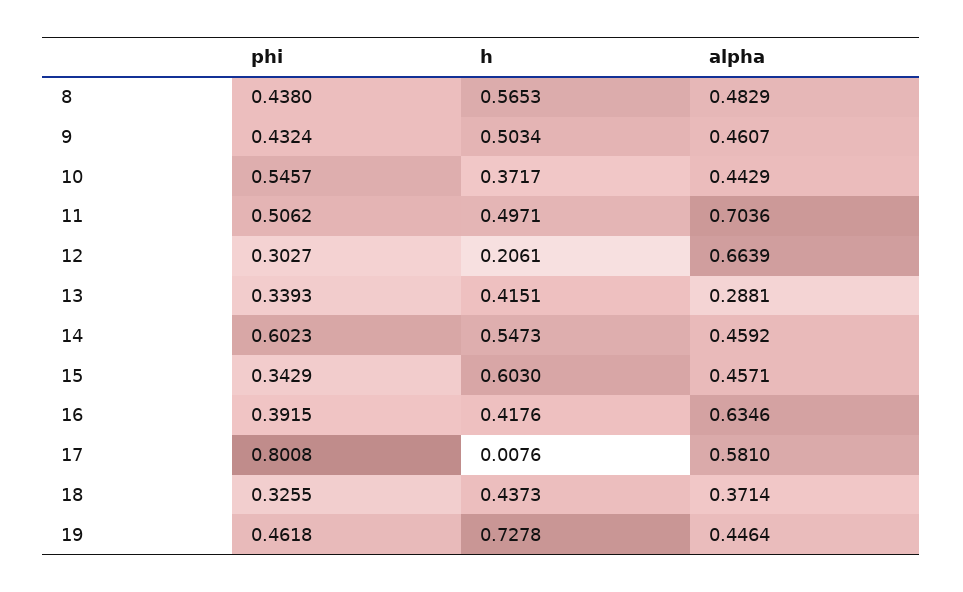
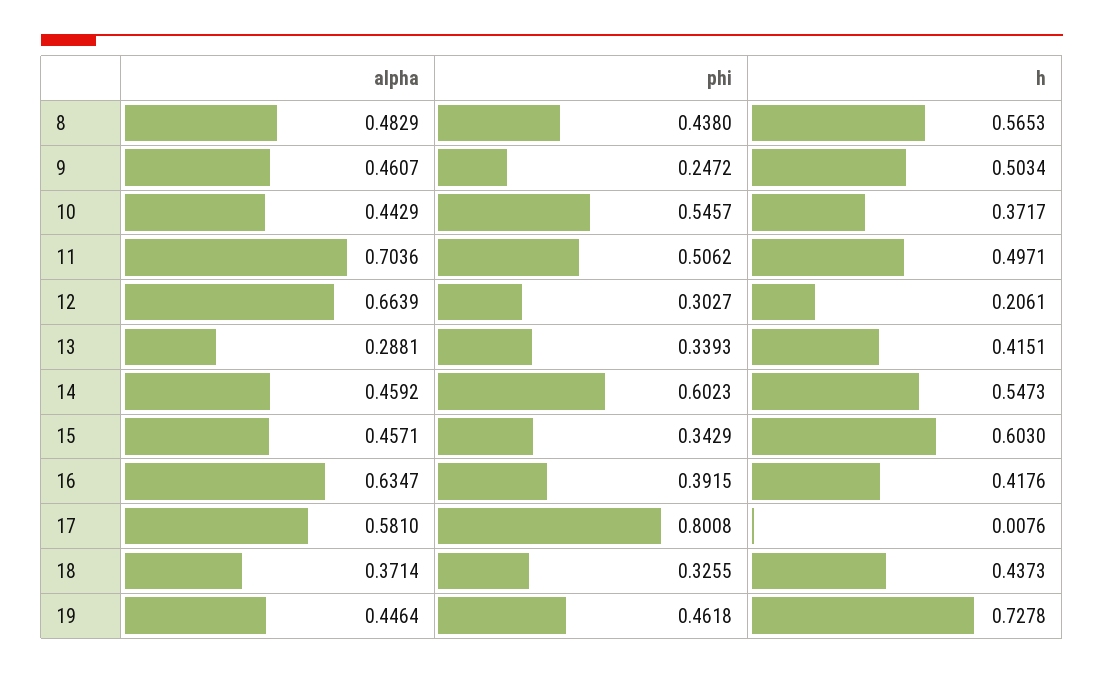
phi, 9: 0.4324 -> 0.2472
alpha, 16: 0.6346 -> 0.6347

